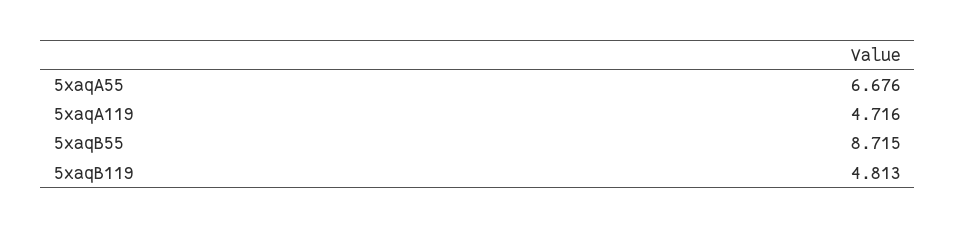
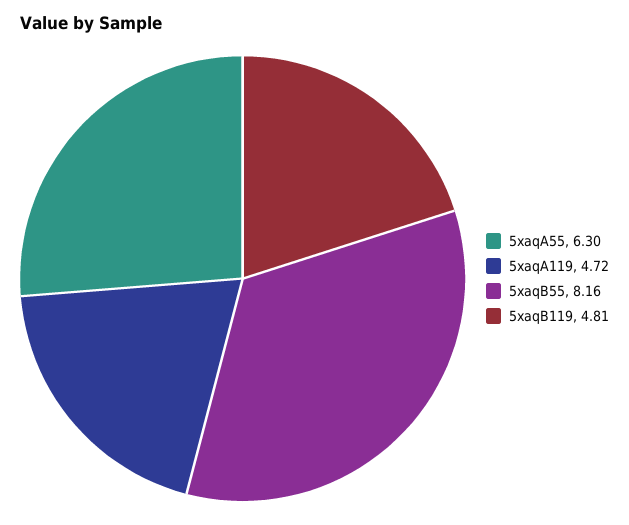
5xaqA55: 6.676 -> 6.3
5xaqB55: 8.715 -> 8.16

